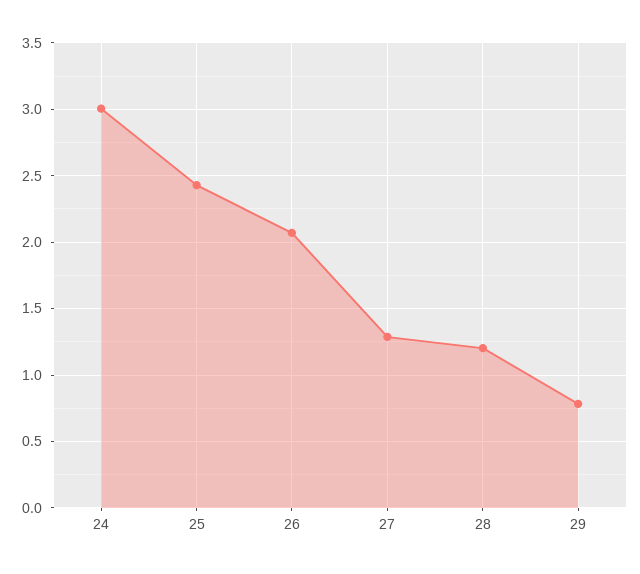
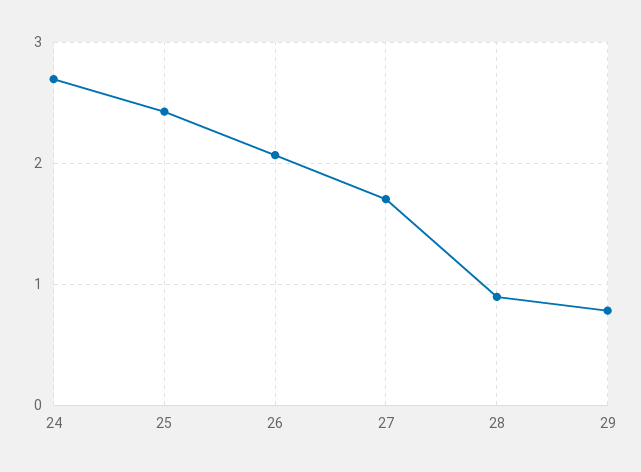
24: 3 -> 2.7
27: 1.3 -> 1.7
28: 1.2 -> 0.9

